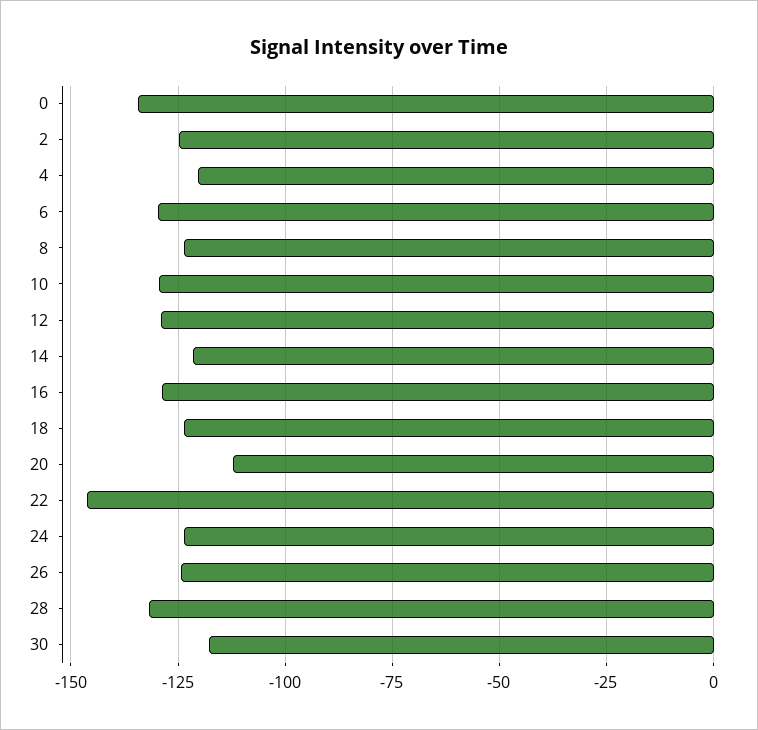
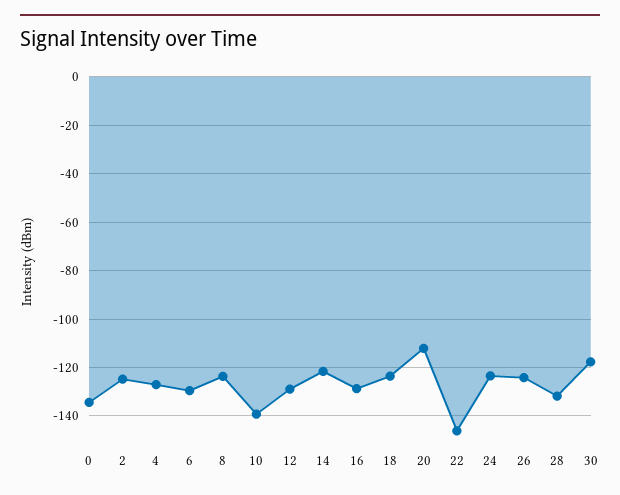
4: -120 -> -127.5
10: -130 -> -140

